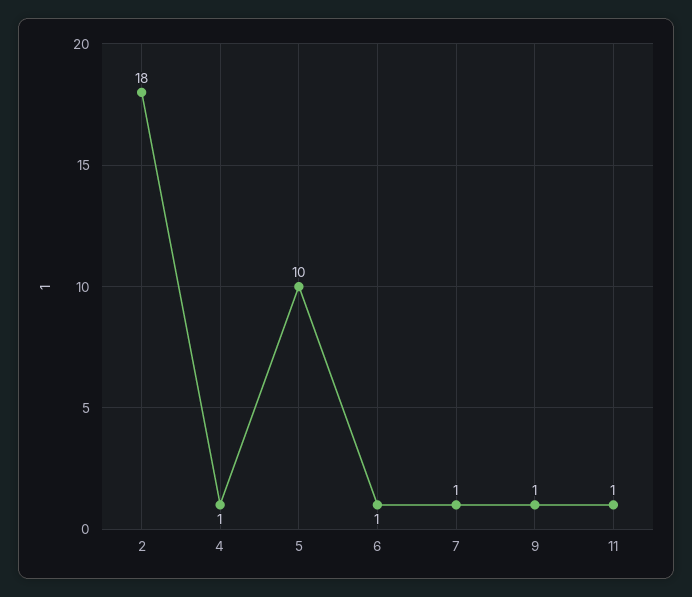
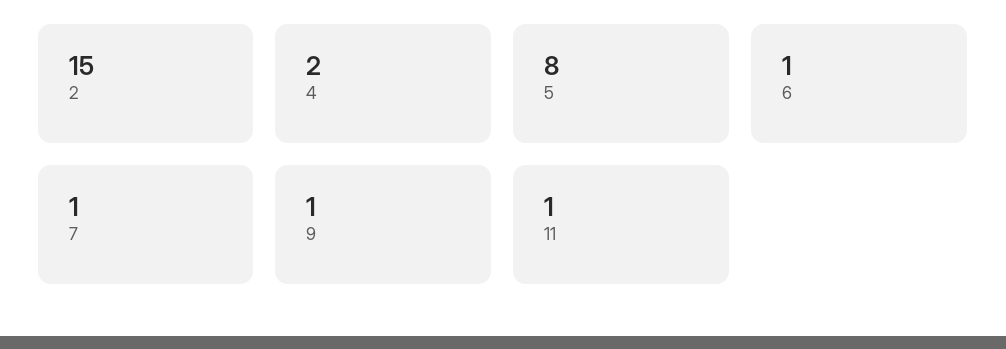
2: 18 -> 15
4: 1 -> 2
5: 10 -> 8

